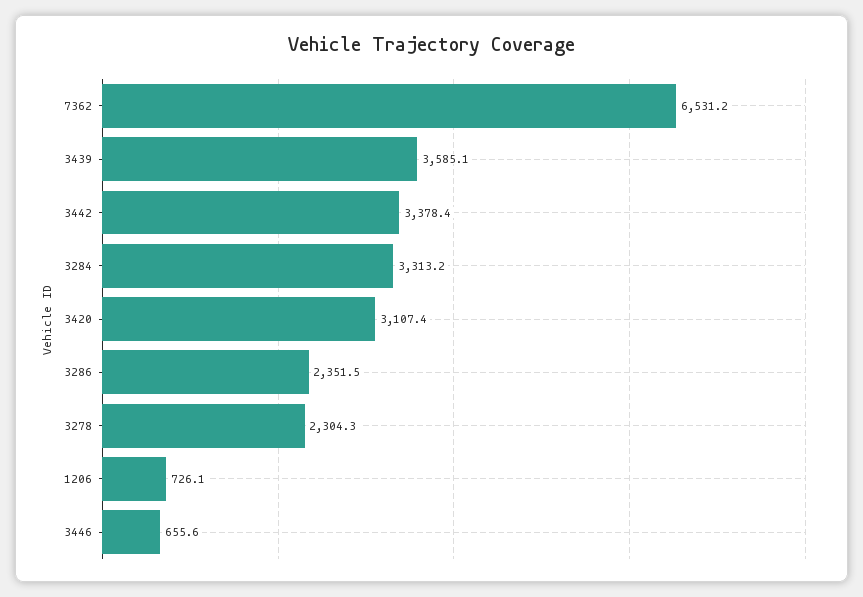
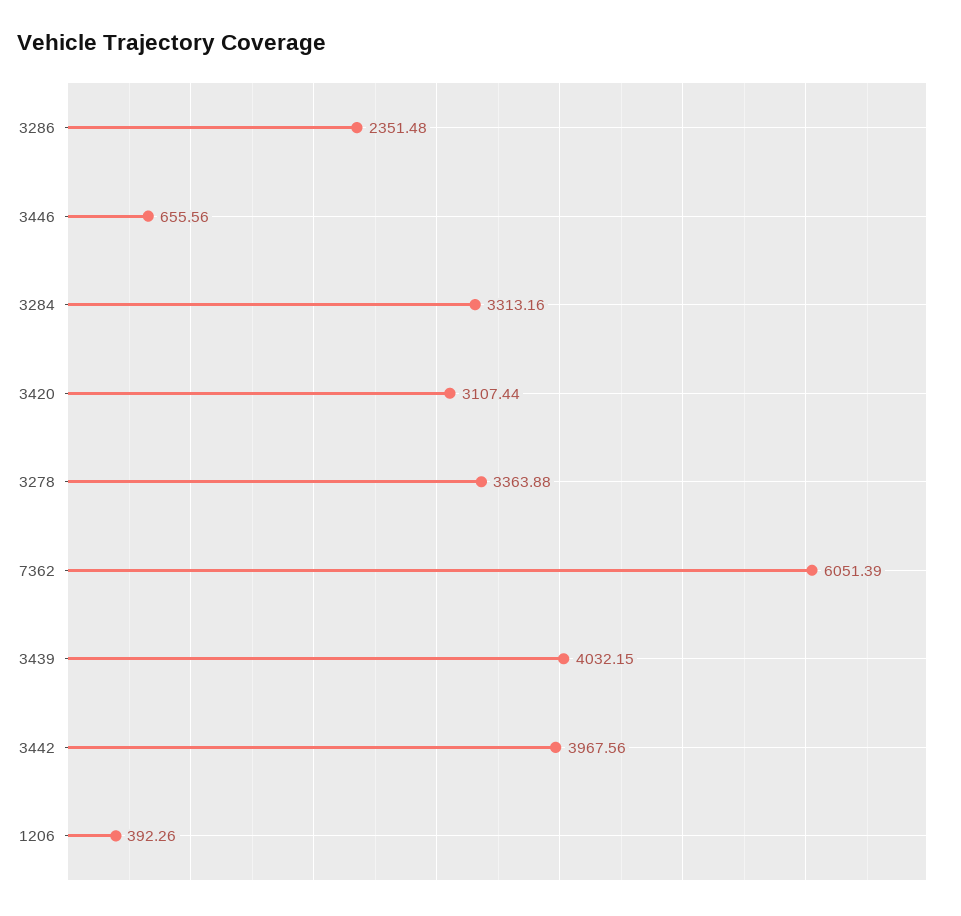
7362: 6531.2 -> 6051.39
3439: 3585.1 -> 4032.15
3442: 3378.4 -> 3967.56
3278: 2304.3 -> 3363.88
1206: 726.1 -> 392.26

